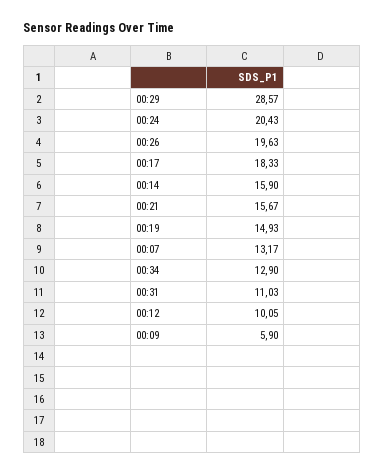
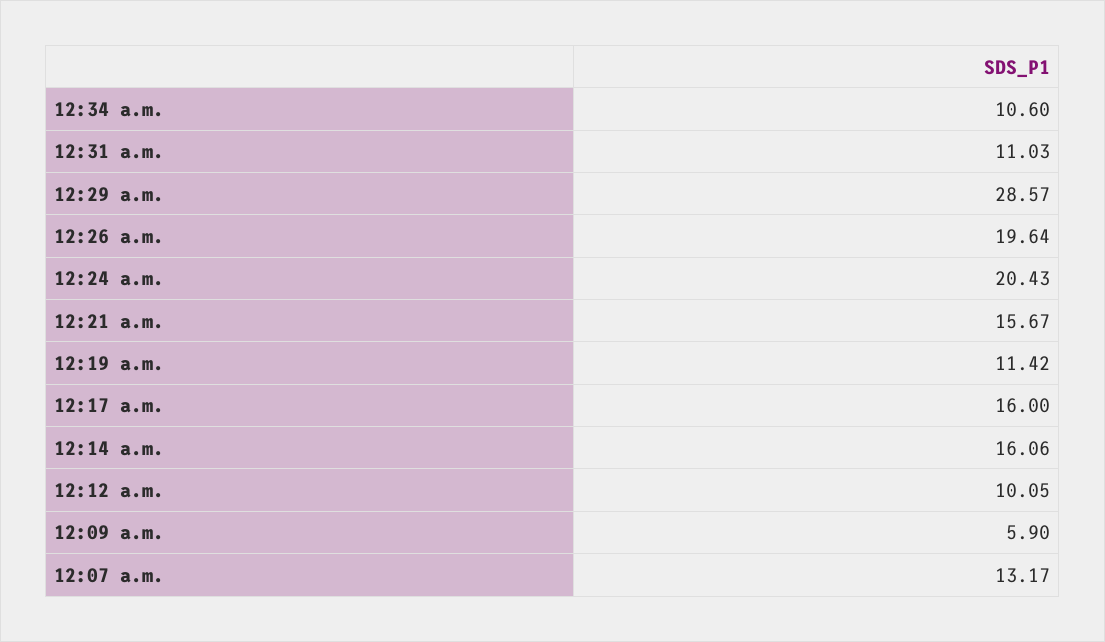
00:26: 19.63 -> 19.64
00:17: 18.33 -> 16
00:14: 15.9 -> 16.06
00:19: 14.93 -> 11.42
00:34: 12.9 -> 10.6

